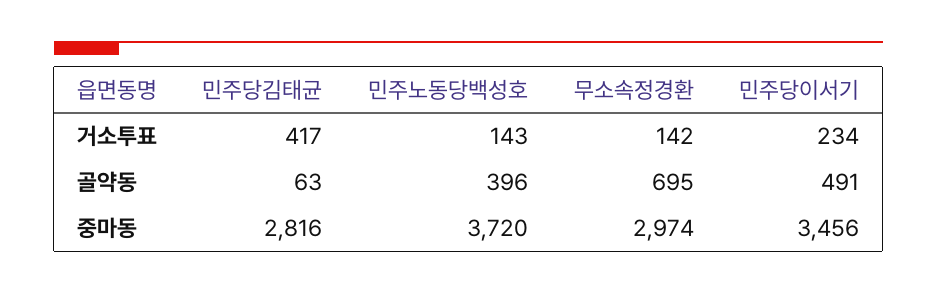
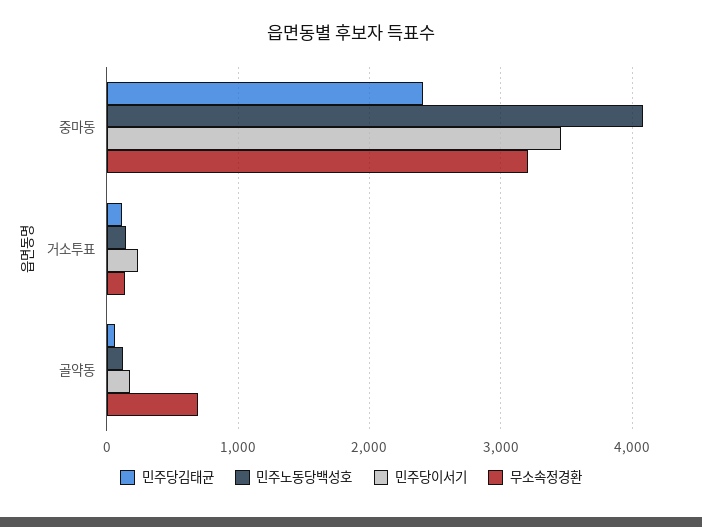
민주당김태균, 거소투표: 417 -> 100
민주노동당백성호, 골약동: 396 -> 100
민주당이서기, 골약동: 491 -> 200
민주당김태균, 중마동: 2816 -> 2400
민주노동당백성호, 중마동: 3720 -> 4100
무소속정경환, 중마동: 2974 -> 3200

